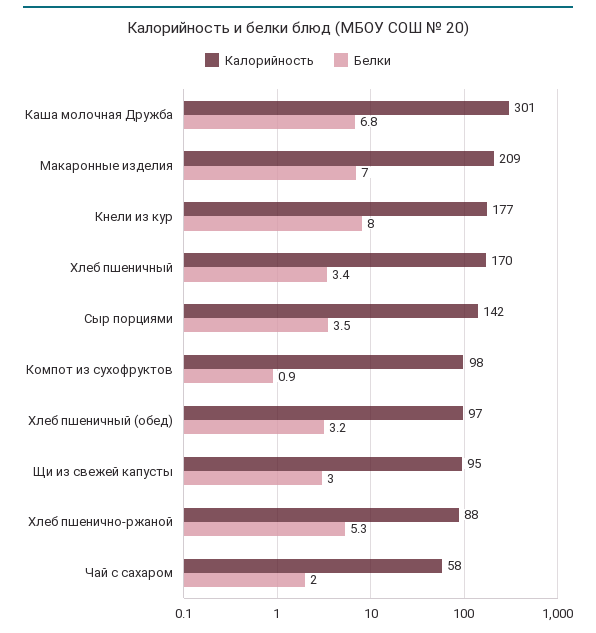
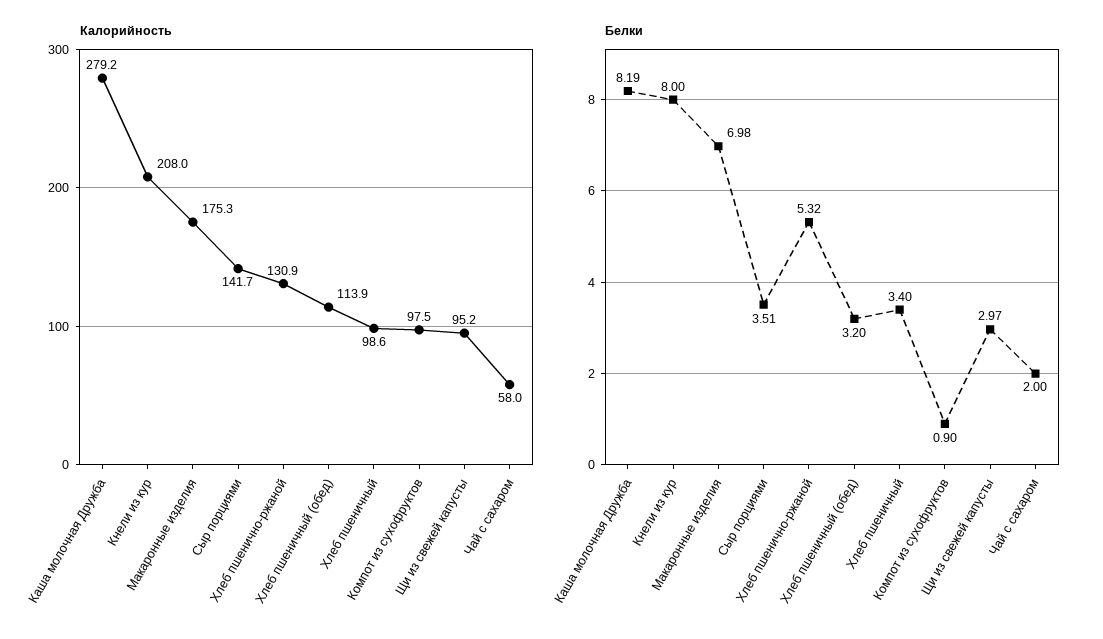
Калорийность, Каша молочная Дружба: 301 -> 279.2
Белки, Каша молочная Дружба: 6.8 -> 8.19
Калорийность, Макаронные изделия: 209 -> 175.3
Калорийность, Кнели из кур: 177 -> 208
Калорийность, Хлеб пшеничный: 170 -> 98.6
Калорийность, Хлеб пшеничный (обед): 97 -> 113.9
Калорийность, Хлеб пшенично-ржаной: 88 -> 130.9

